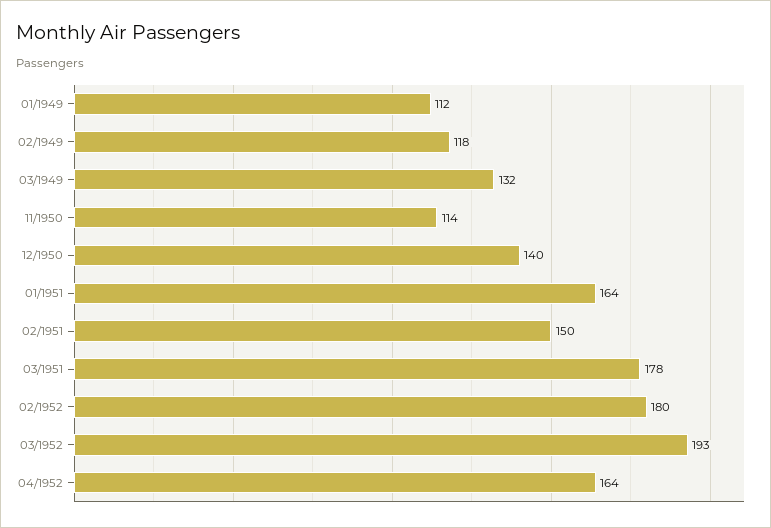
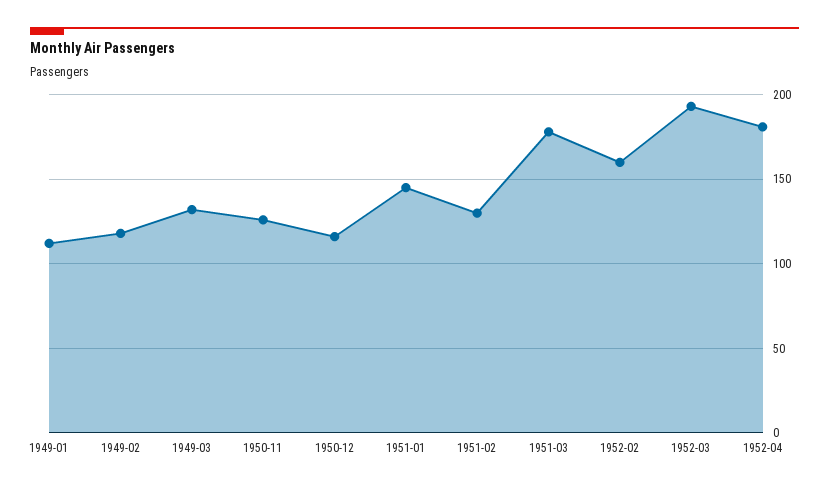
11/1950: 114 -> 125
12/1950: 140 -> 115
01/1951: 164 -> 145
02/1951: 150 -> 130
02/1952: 180 -> 160
04/1952: 164 -> 180

